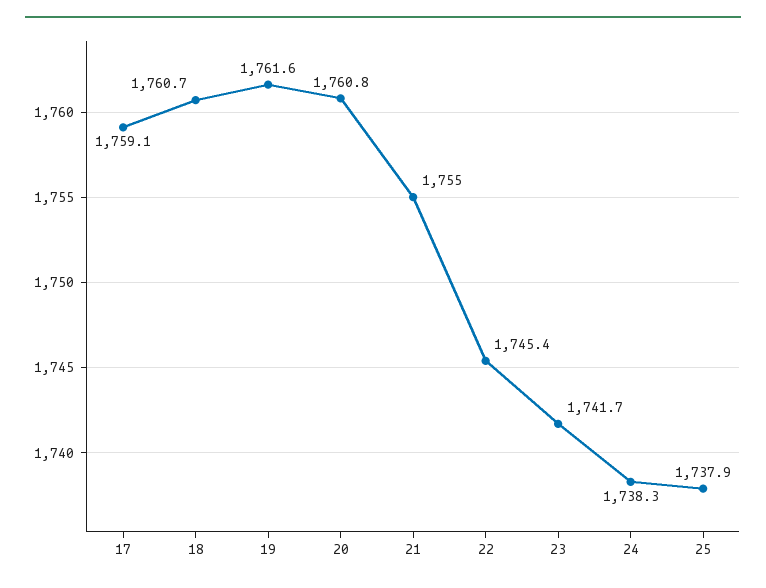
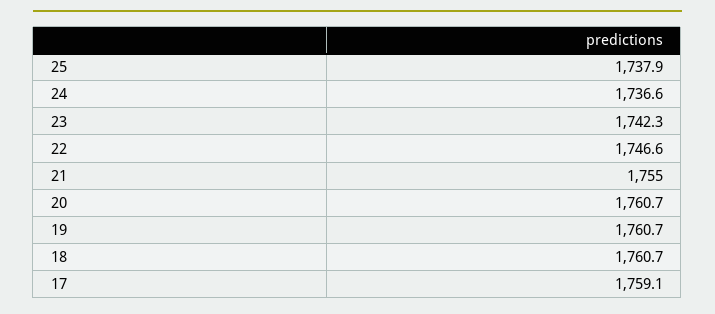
19: 1761.6 -> 1760.7
20: 1760.8 -> 1760.7
22: 1745.4 -> 1746.6
23: 1741.7 -> 1742.3
24: 1738.3 -> 1736.6

